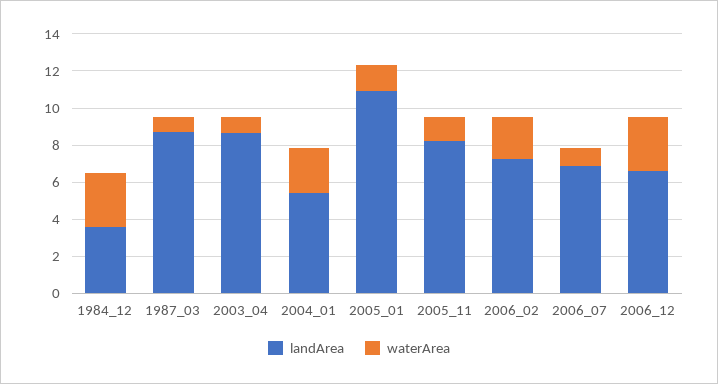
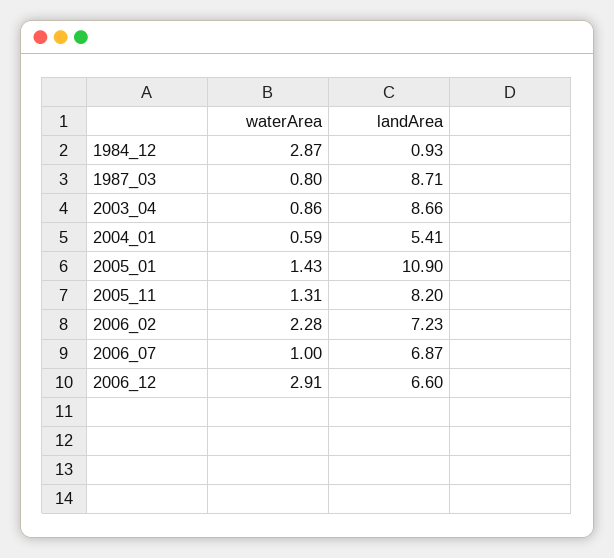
landArea, 1984_12: 3.5 -> 0.93
waterArea, 2004_01: 2.5 -> 0.59

